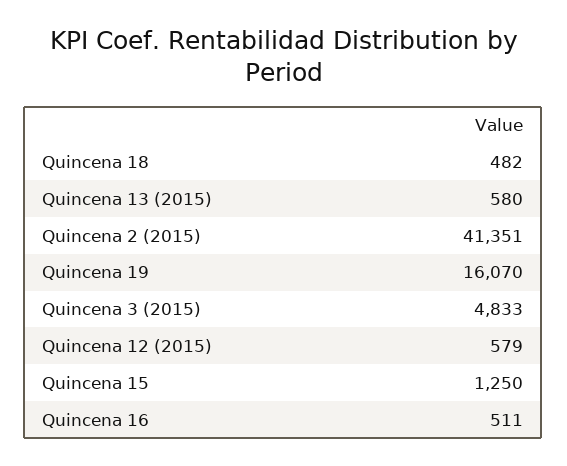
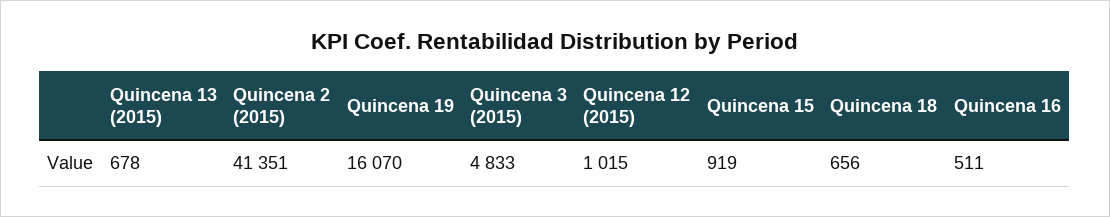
Quincena 18: 482 -> 656
Quincena 13 (2015): 580 -> 678
Quincena 12 (2015): 579 -> 1015
Quincena 15: 1250 -> 919

